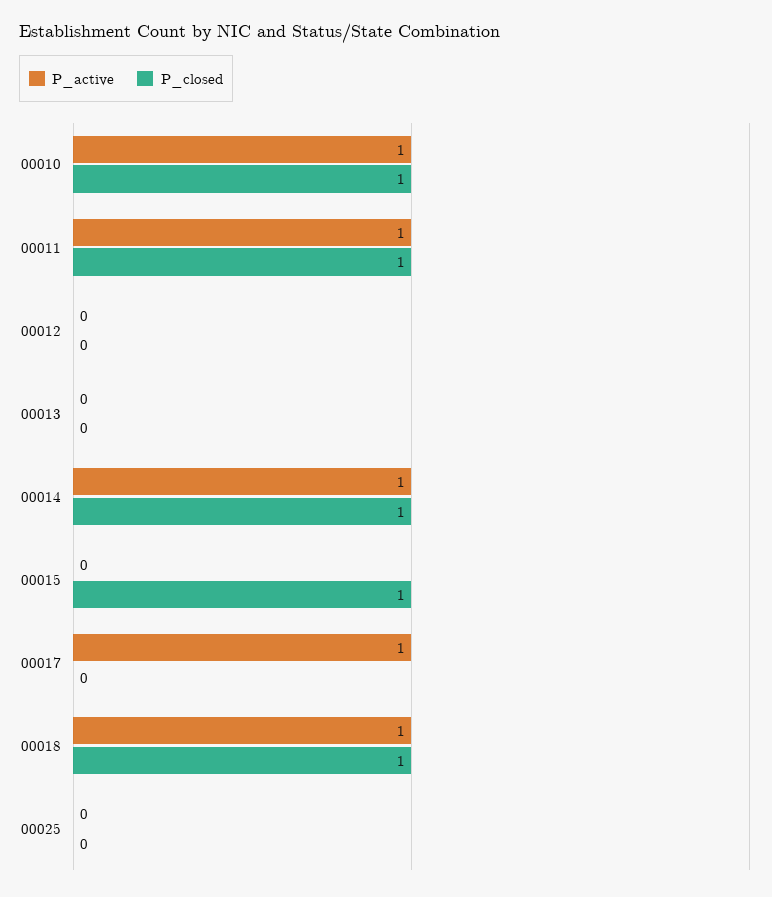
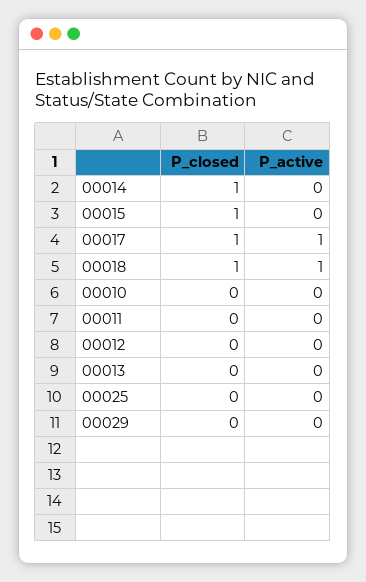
P_active, 00010: 1 -> 0
P_closed, 00010: 1 -> 0
P_active, 00011: 1 -> 0
P_closed, 00011: 1 -> 0
P_active, 00014: 1 -> 0
P_closed, 00017: 0 -> 1
P_closed, 00029: none -> 0
P_active, 00029: none -> 0

